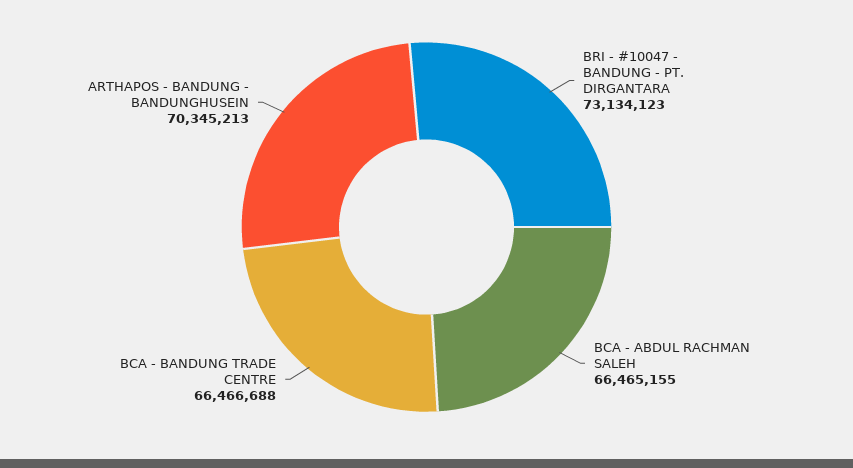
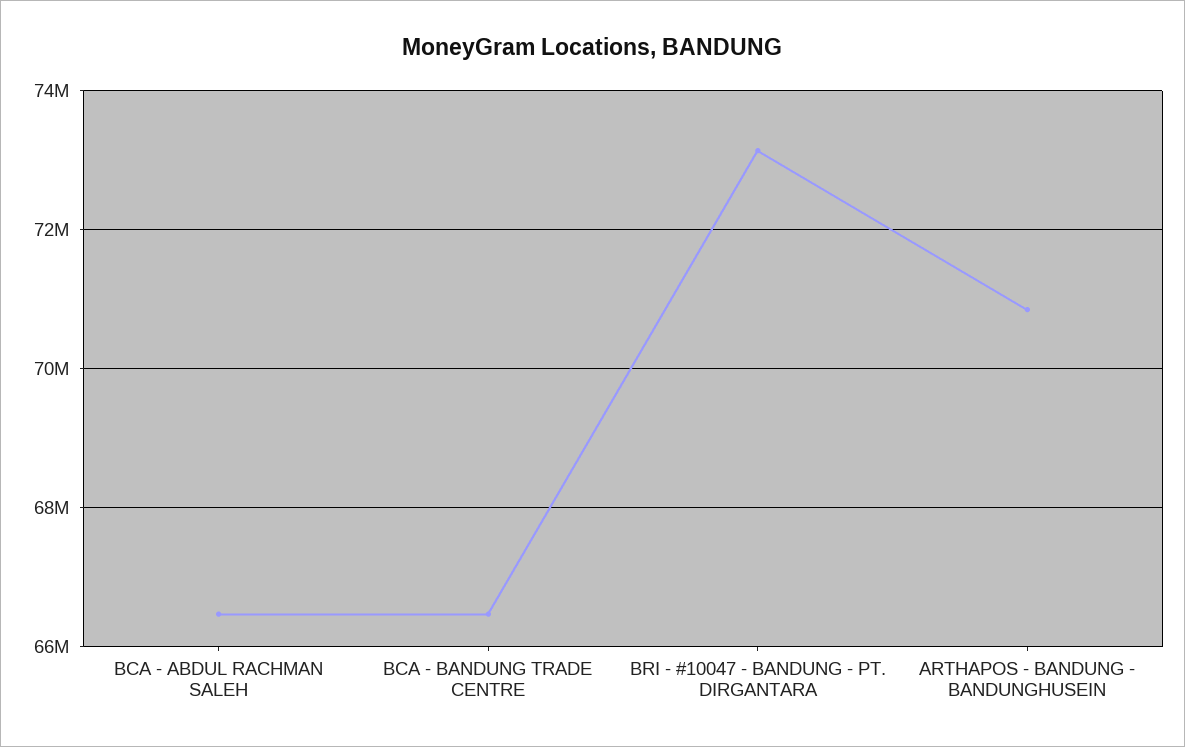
ARTHAPOS - BANDUNG - BANDUNGHUSEIN: 70345213 -> 70800000

